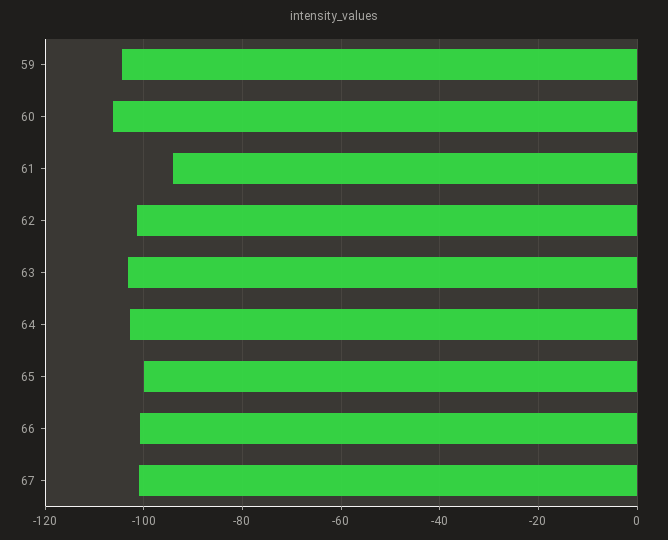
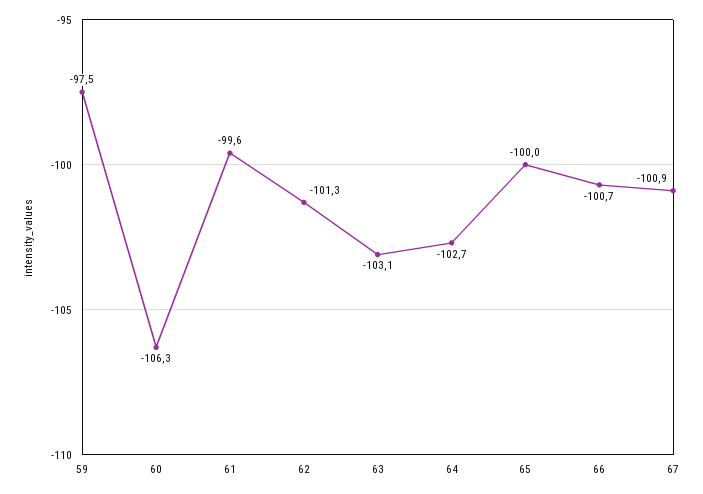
59: -104 -> -97.5
61: -94 -> -99.6

